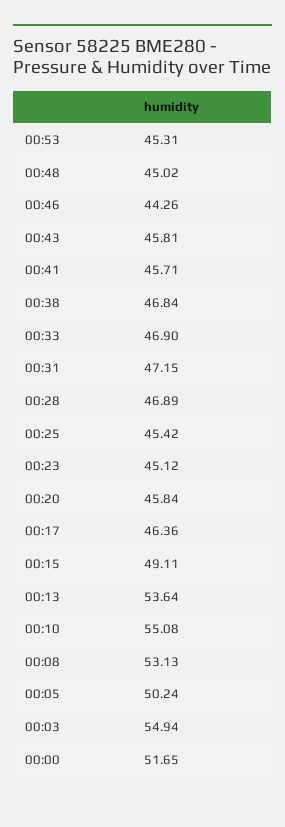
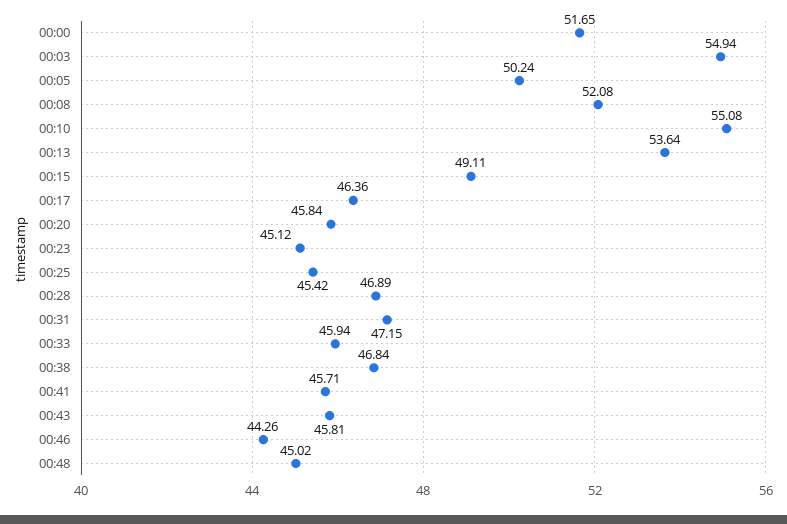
00:53: 45.31 -> none
00:33: 46.9 -> 45.94
00:08: 53.13 -> 52.08

